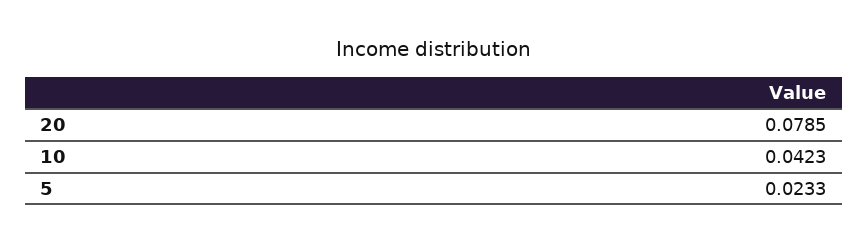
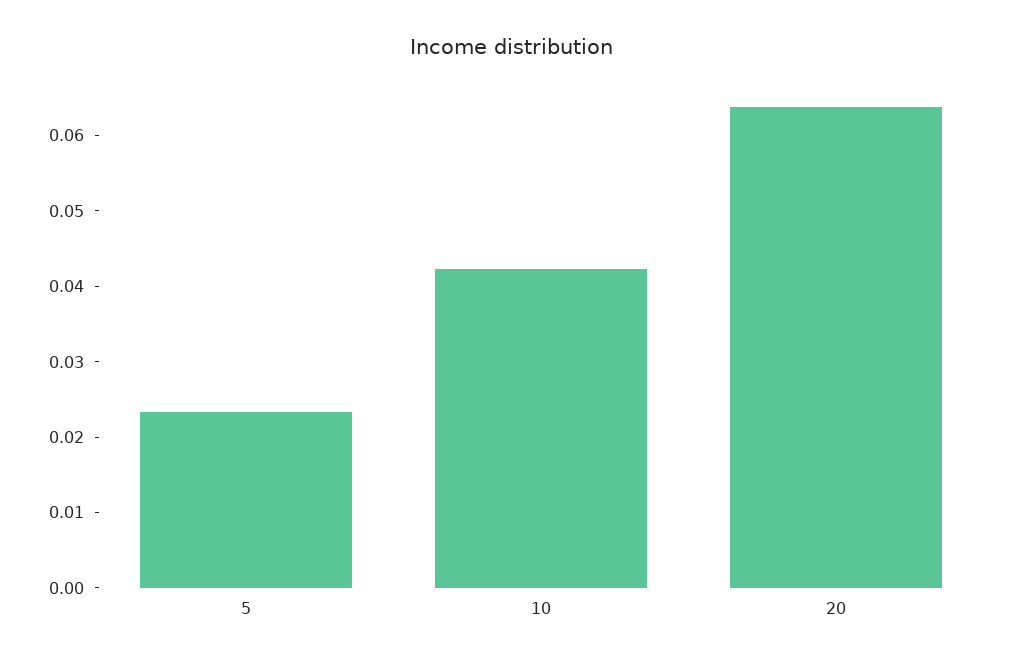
20: 0.0785 -> 0.064

